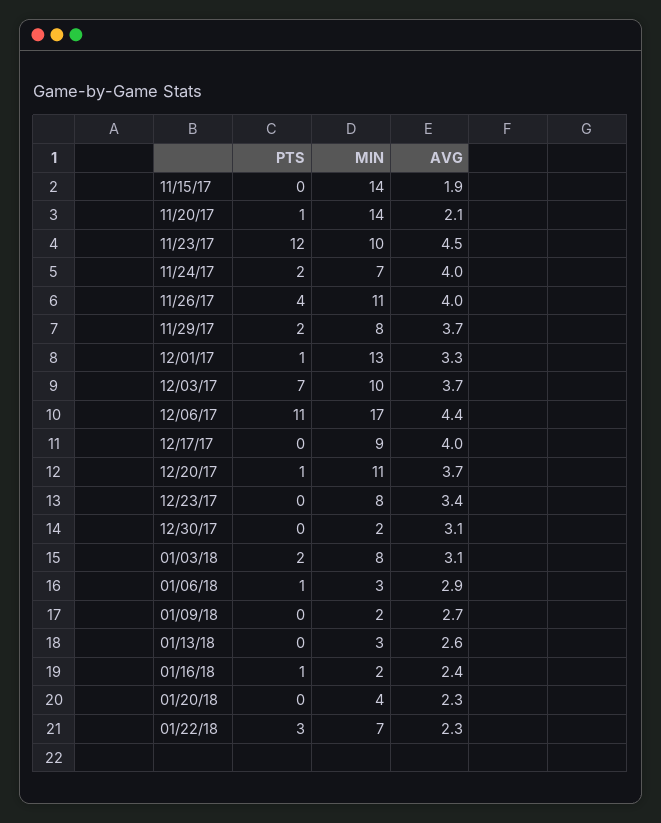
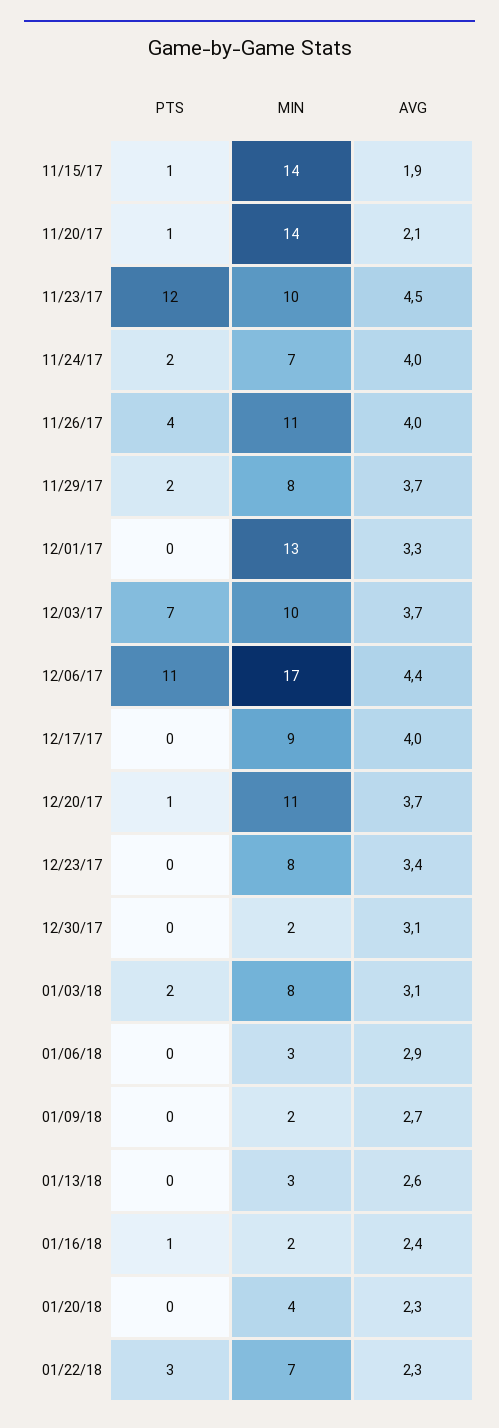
PTS, 11/15/17: 0 -> 1
PTS, 12/01/17: 1 -> 0
PTS, 01/06/18: 1 -> 0

